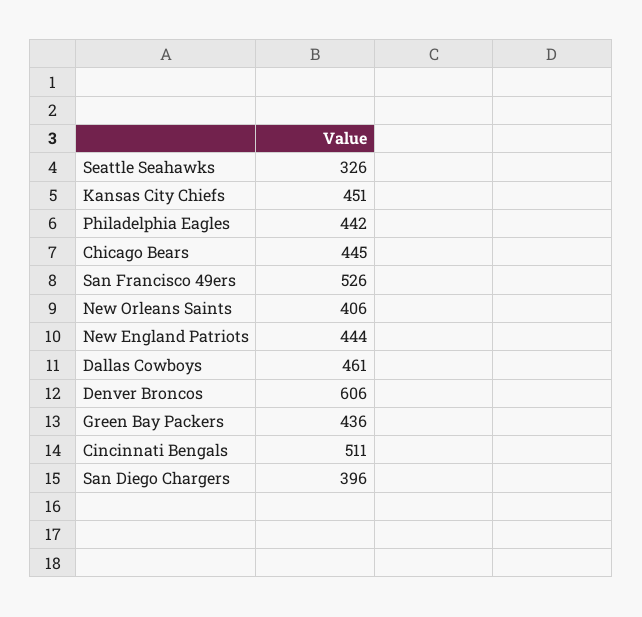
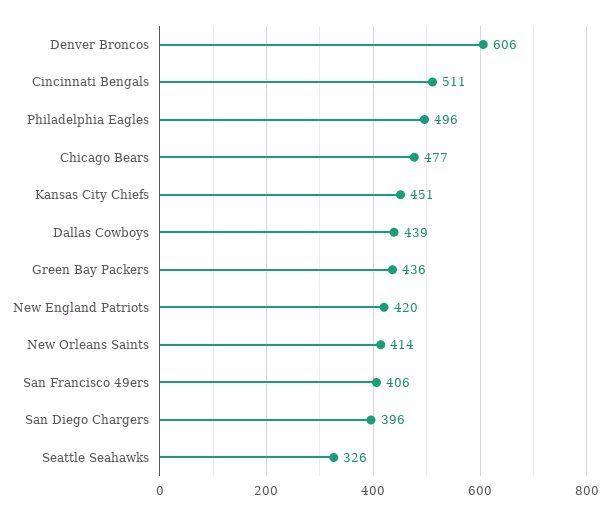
Philadelphia Eagles: 442 -> 496
Chicago Bears: 445 -> 477
San Francisco 49ers: 526 -> 406
New Orleans Saints: 406 -> 414
New England Patriots: 444 -> 420
Dallas Cowboys: 461 -> 439

